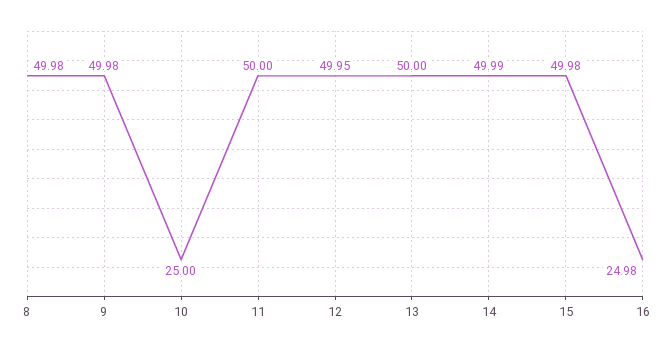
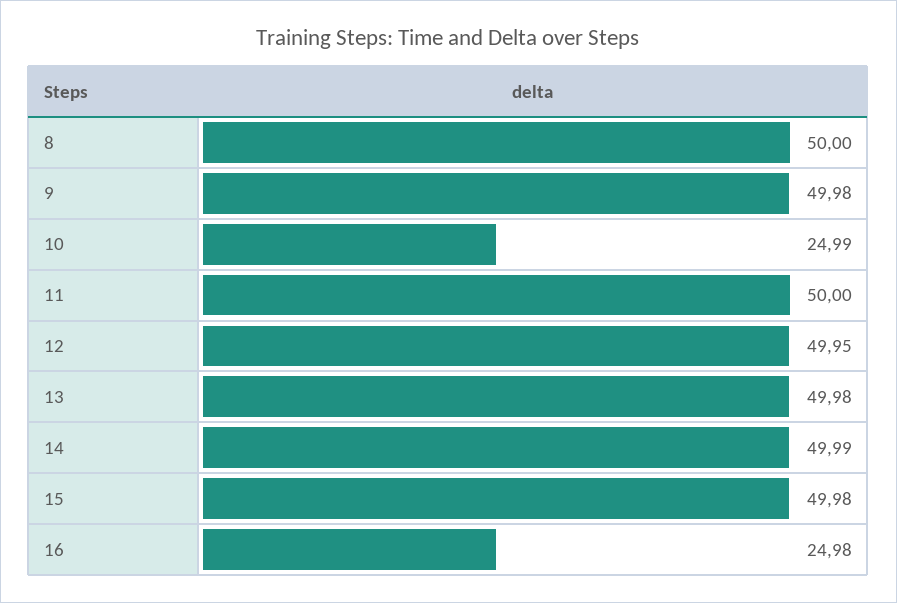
8: 49.98 -> 50
10: 25 -> 24.99
13: 50 -> 49.98

